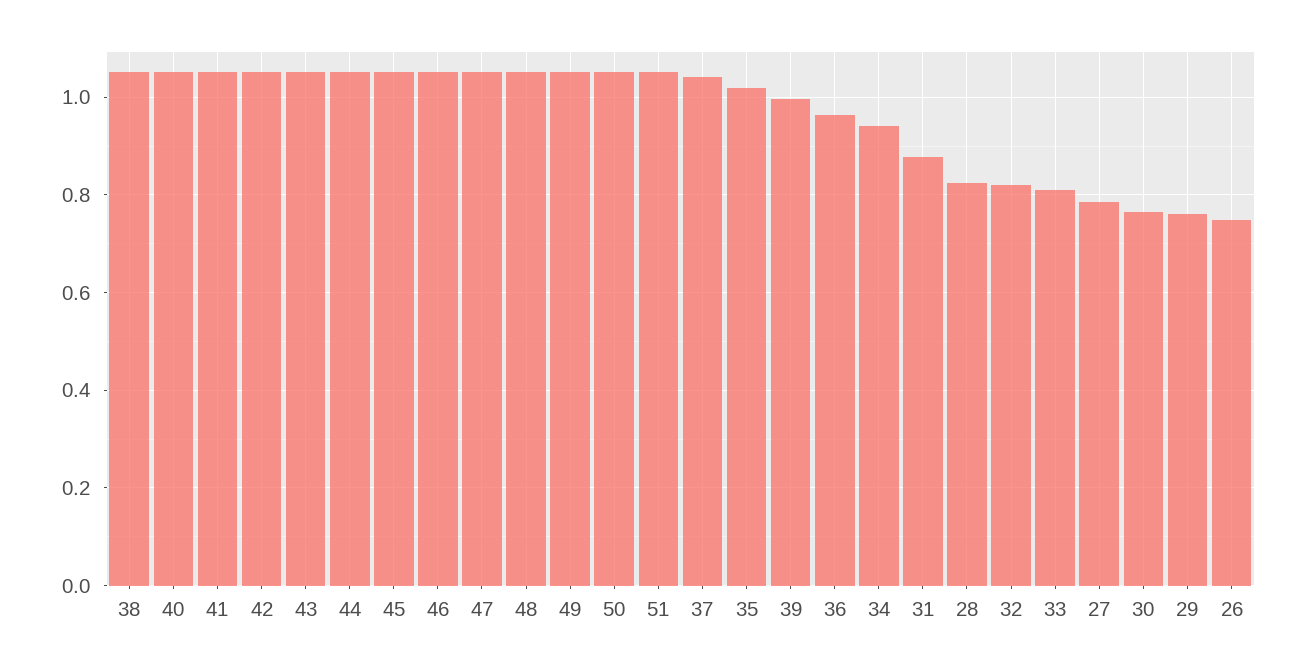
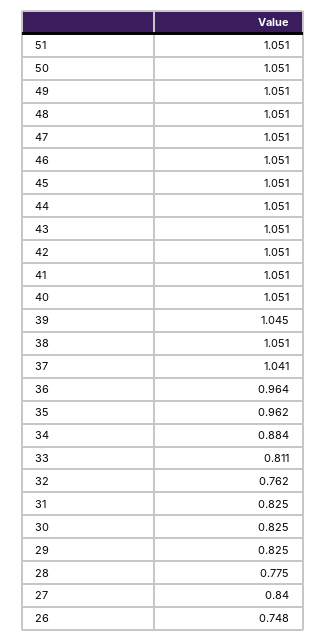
35: 1.02 -> 0.962
39: 1 -> 1.045
34: 0.94 -> 0.884
31: 0.88 -> 0.825
28: 0.82 -> 0.775
32: 0.82 -> 0.762
27: 0.78 -> 0.84
30: 0.76 -> 0.825
29: 0.76 -> 0.825

